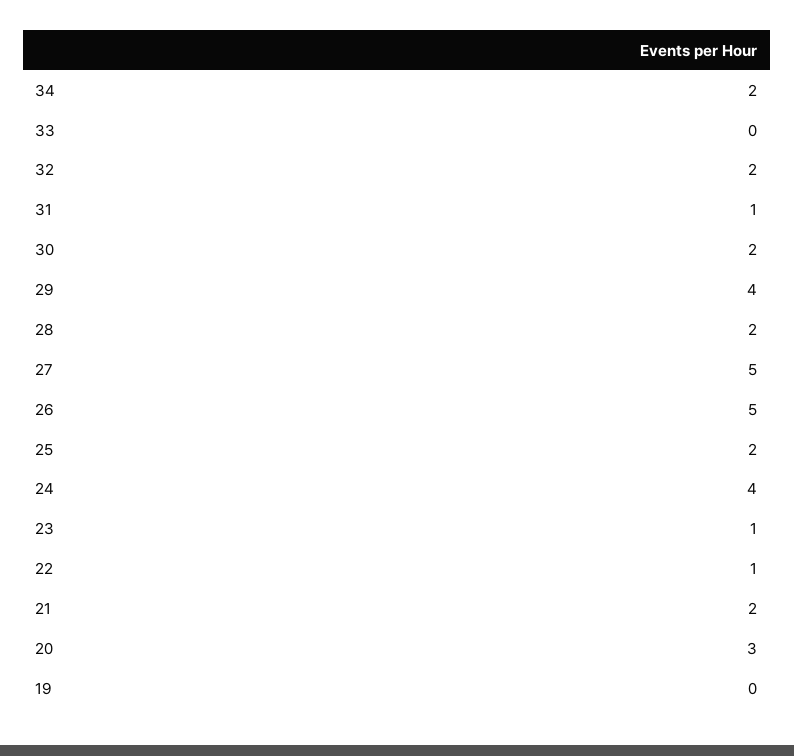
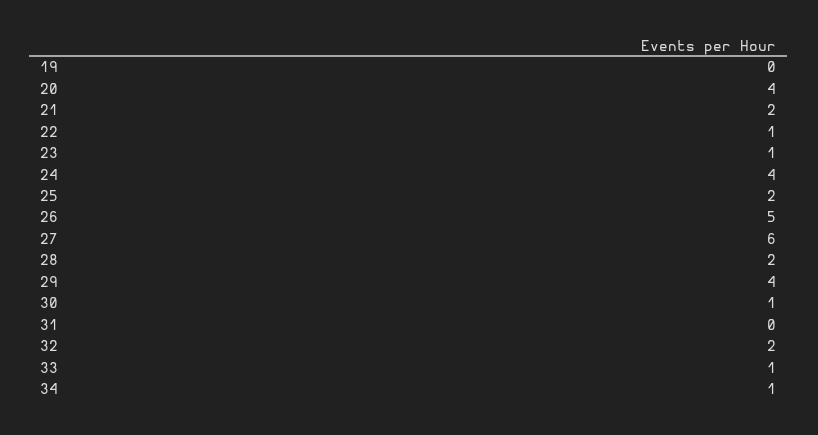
34: 2 -> 1
33: 0 -> 1
31: 1 -> 0
30: 2 -> 1
27: 5 -> 6
20: 3 -> 4

